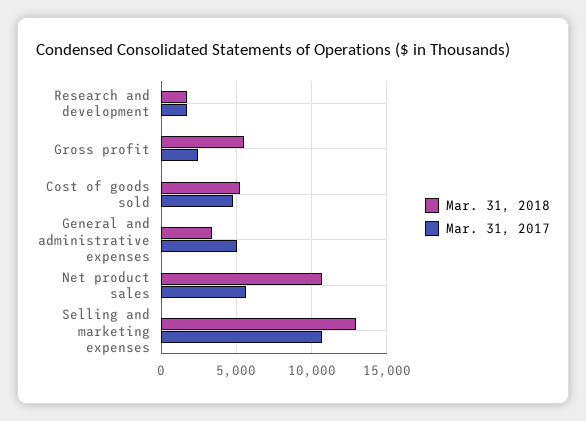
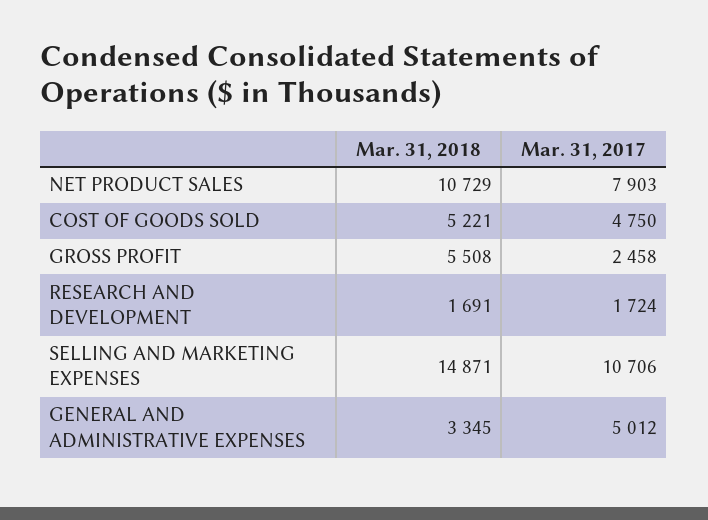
Mar. 31, 2017, Net product sales: 5500 -> 7903
Mar. 31, 2018, Selling and marketing expenses: 13000 -> 14871

